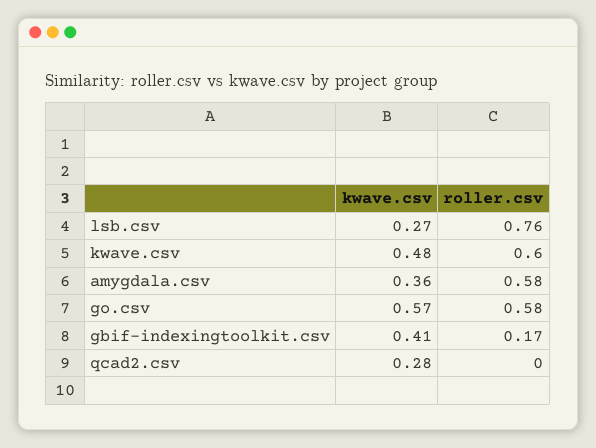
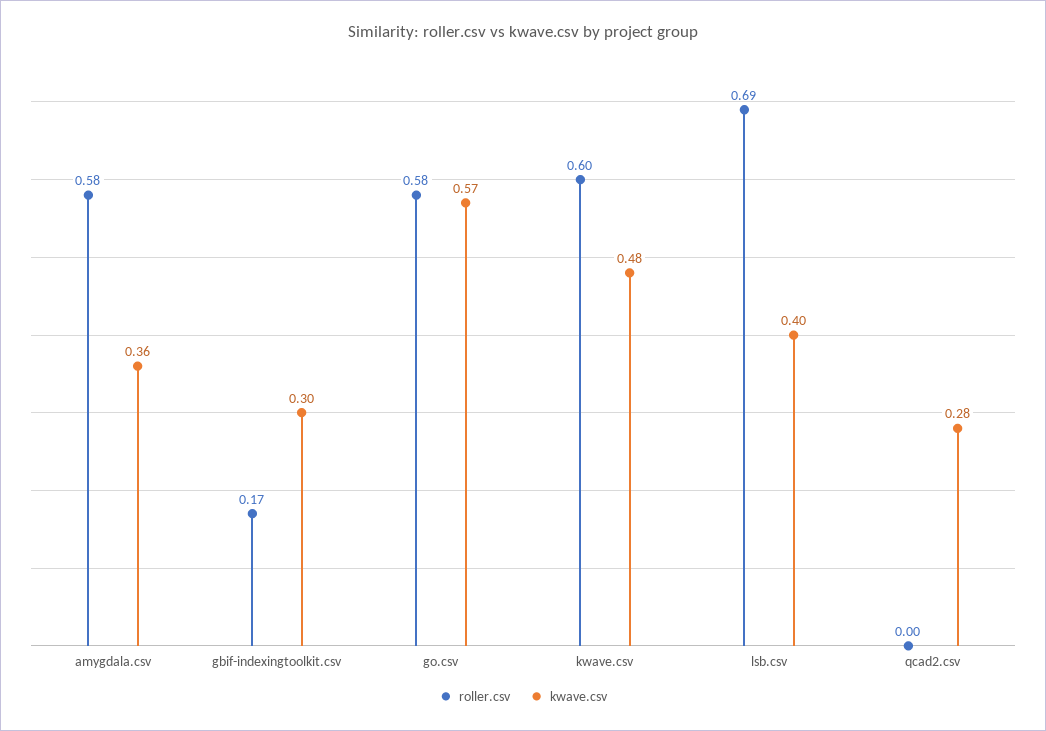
kwave.csv, lsb.csv: 0.27 -> 0.4
roller.csv, lsb.csv: 0.76 -> 0.69
kwave.csv, gbif-indexingtoolkit.csv: 0.41 -> 0.3

